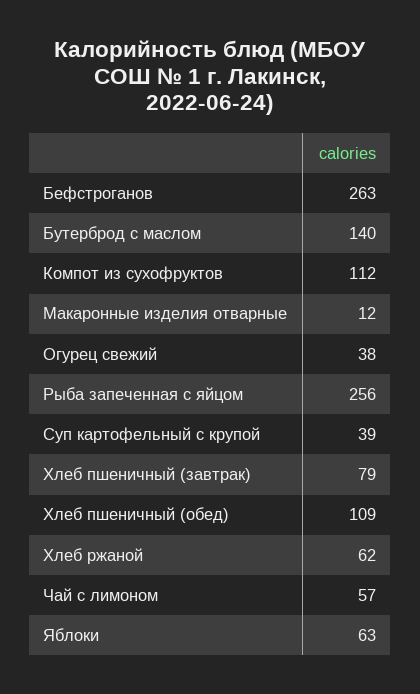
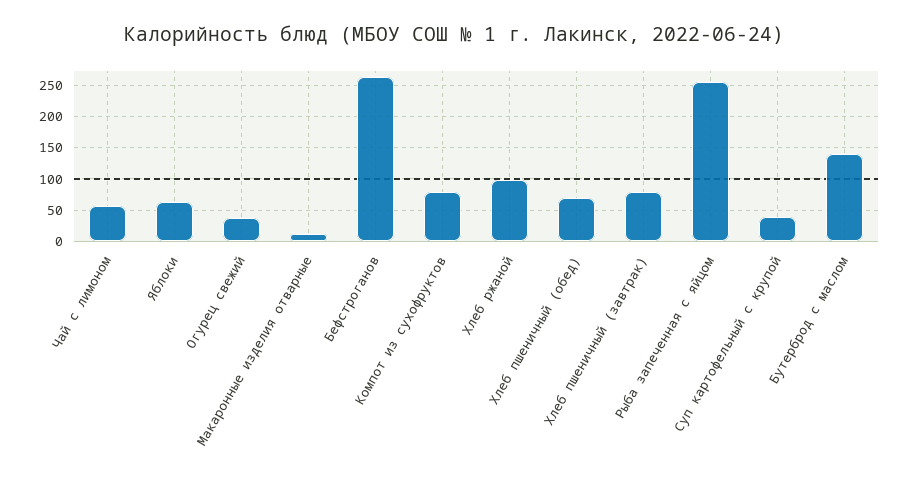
Компот из сухофруктов: 112 -> 80
Хлеб пшеничный (обед): 109 -> 70
Хлеб ржаной: 62 -> 100

